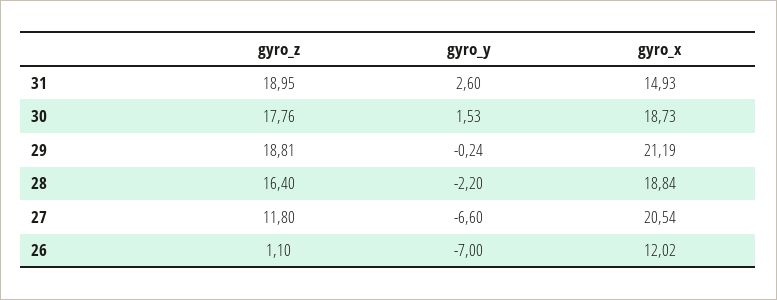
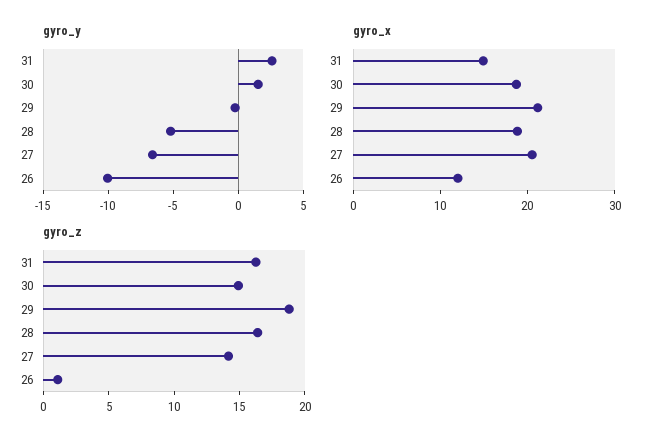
gyro_z, 31: 18.95 -> 16
gyro_z, 30: 17.76 -> 15
gyro_y, 28: -2.2 -> -5
gyro_z, 27: 11.8 -> 14
gyro_y, 26: -7 -> -10

